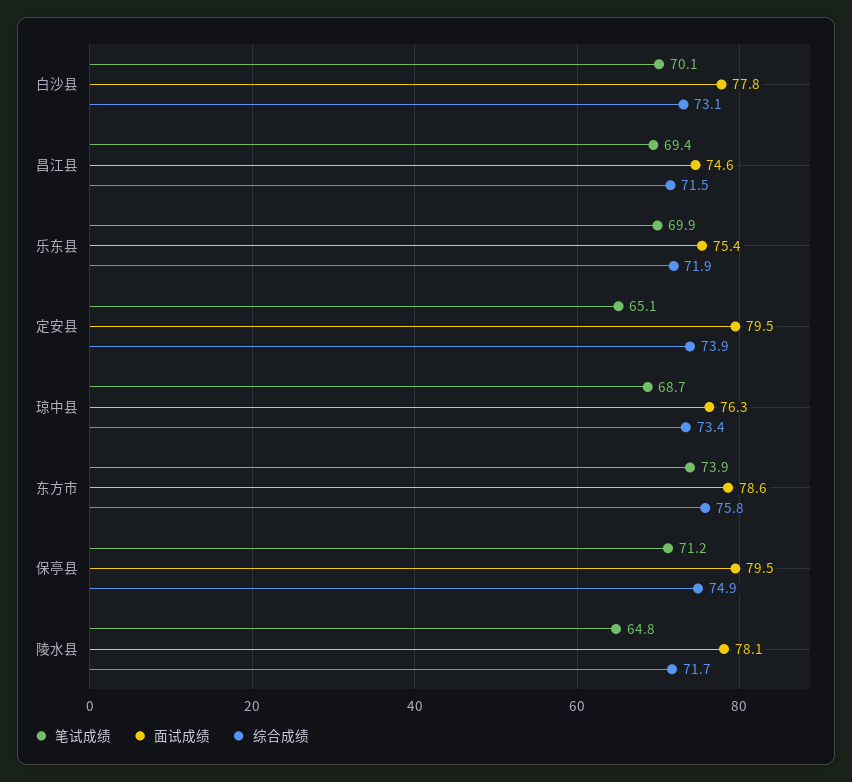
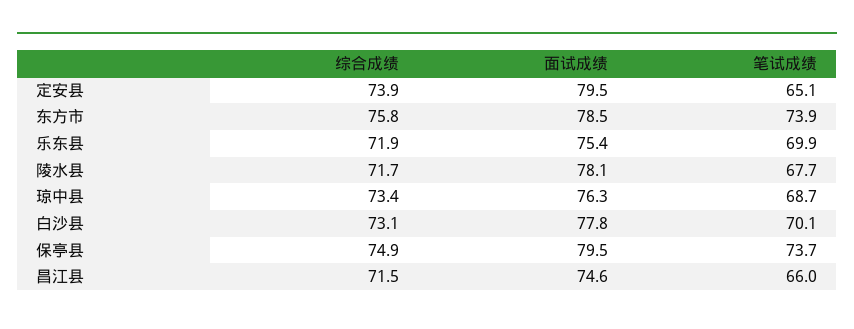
笔试成绩, 昌江县: 69.4 -> 66
面试成绩, 东方市: 78.6 -> 78.5
笔试成绩, 保亭县: 71.2 -> 73.7
笔试成绩, 陵水县: 64.8 -> 67.7

